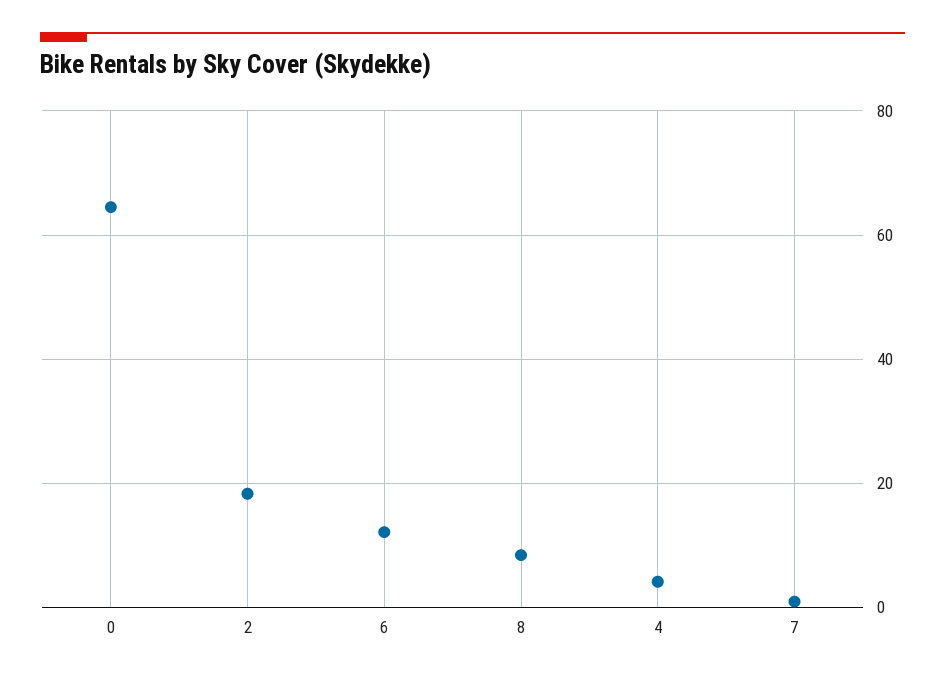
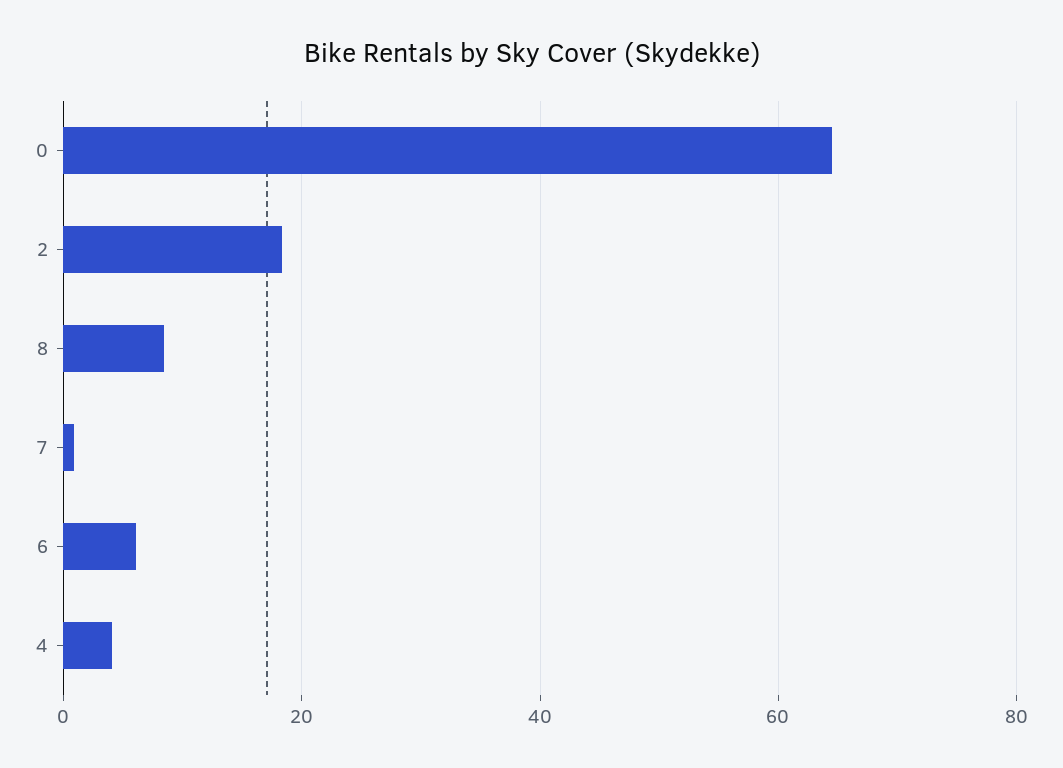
6: 12 -> 6

